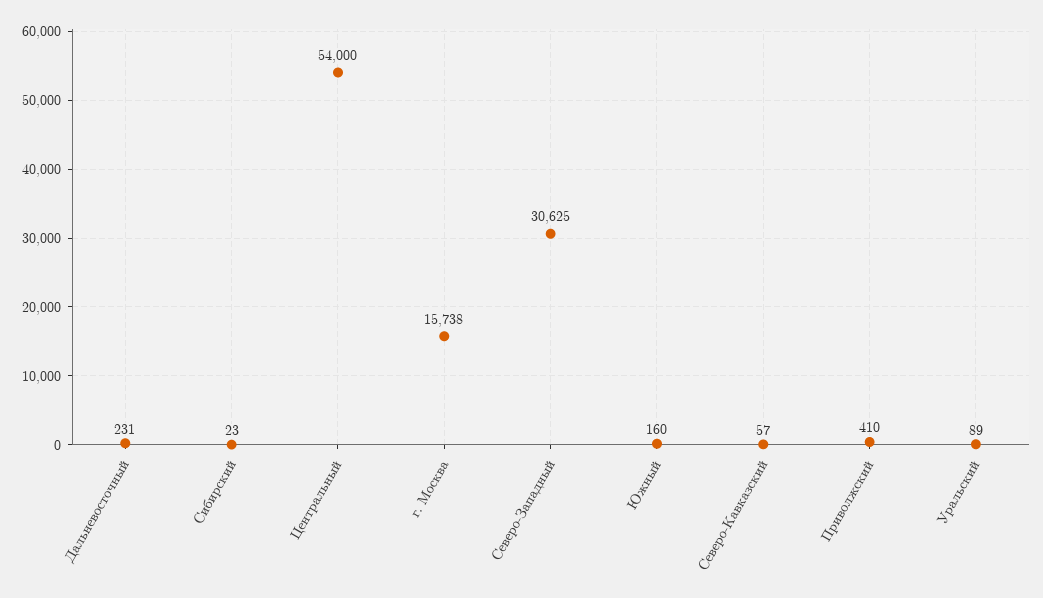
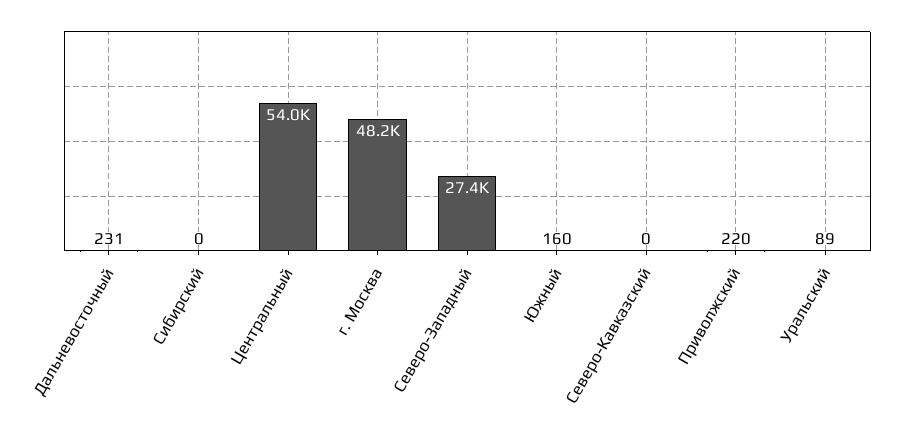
Сибирский: 23 -> 0
г. Москва: 15738 -> 48200
Северо-Западный: 30625 -> 27400
Северо-Кавказский: 57 -> 0
Приволжский: 410 -> 220

